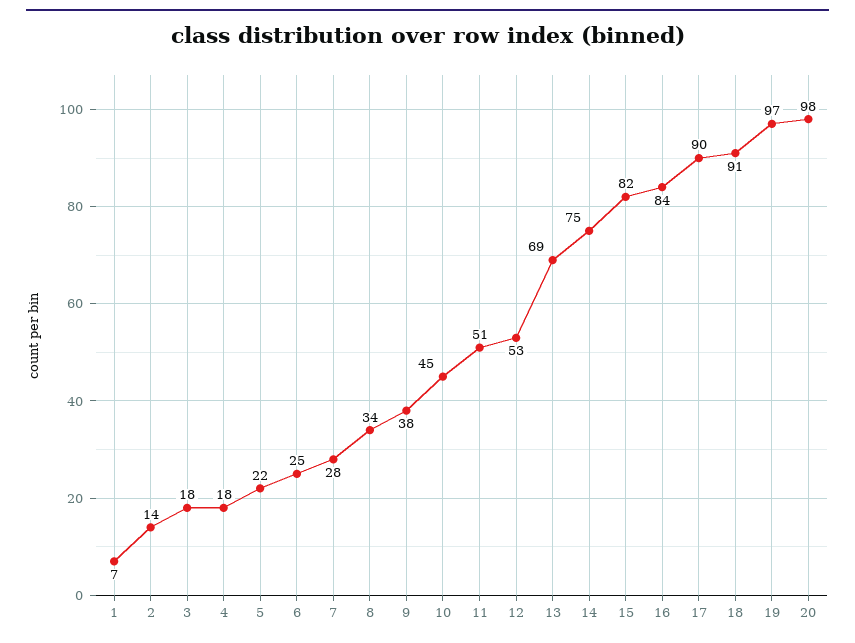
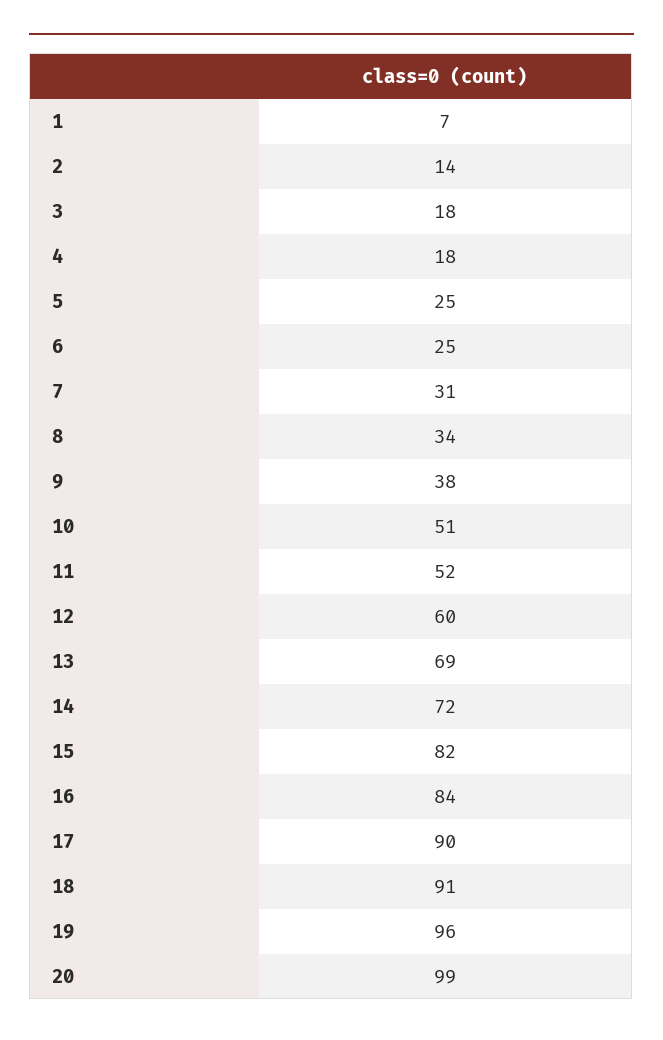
5: 22 -> 25
7: 28 -> 31
10: 45 -> 51
11: 51 -> 52
12: 53 -> 60
14: 75 -> 72
19: 97 -> 96
20: 98 -> 99

